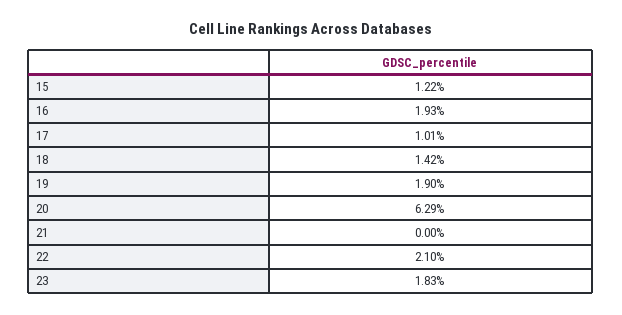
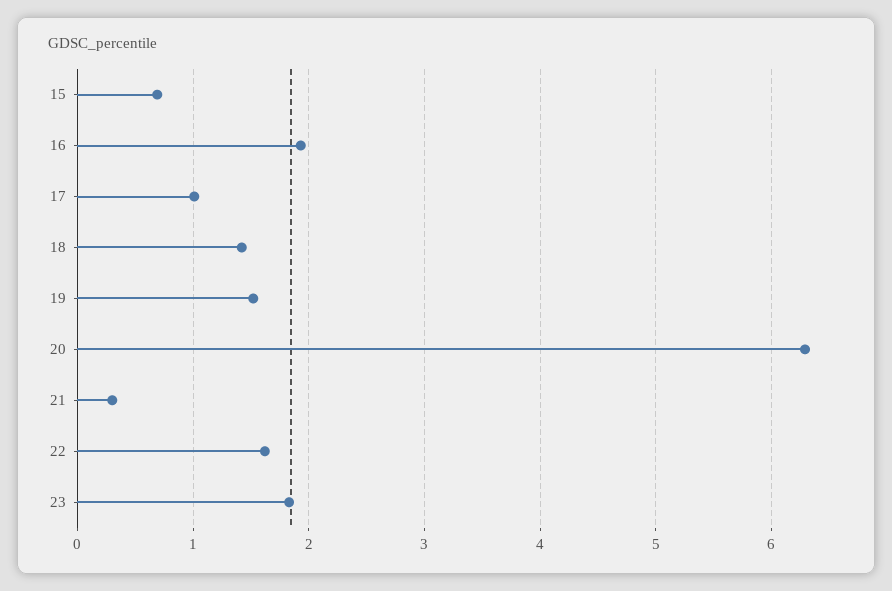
15: 1.22 -> 0.7
19: 1.9 -> 1.5
21: 0 -> 0.3
22: 2.1 -> 1.6

